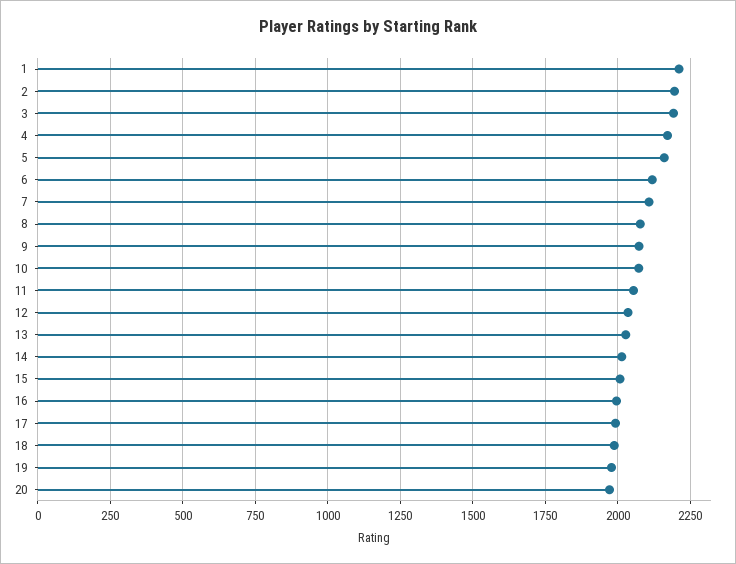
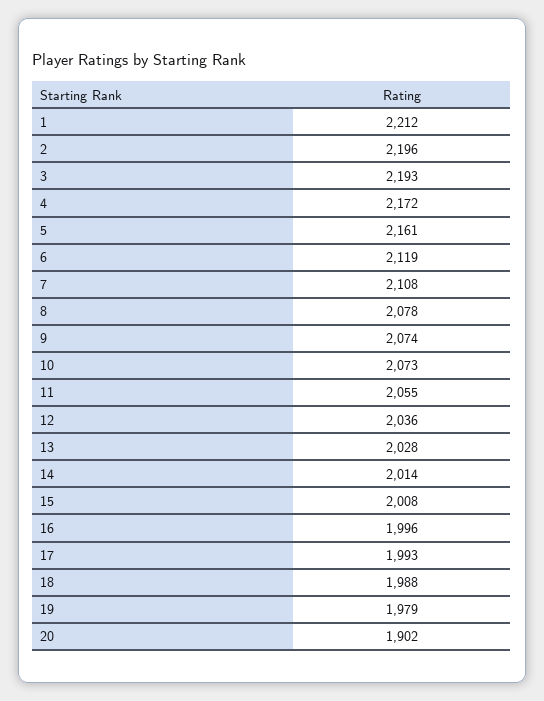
20: 1975 -> 1902

